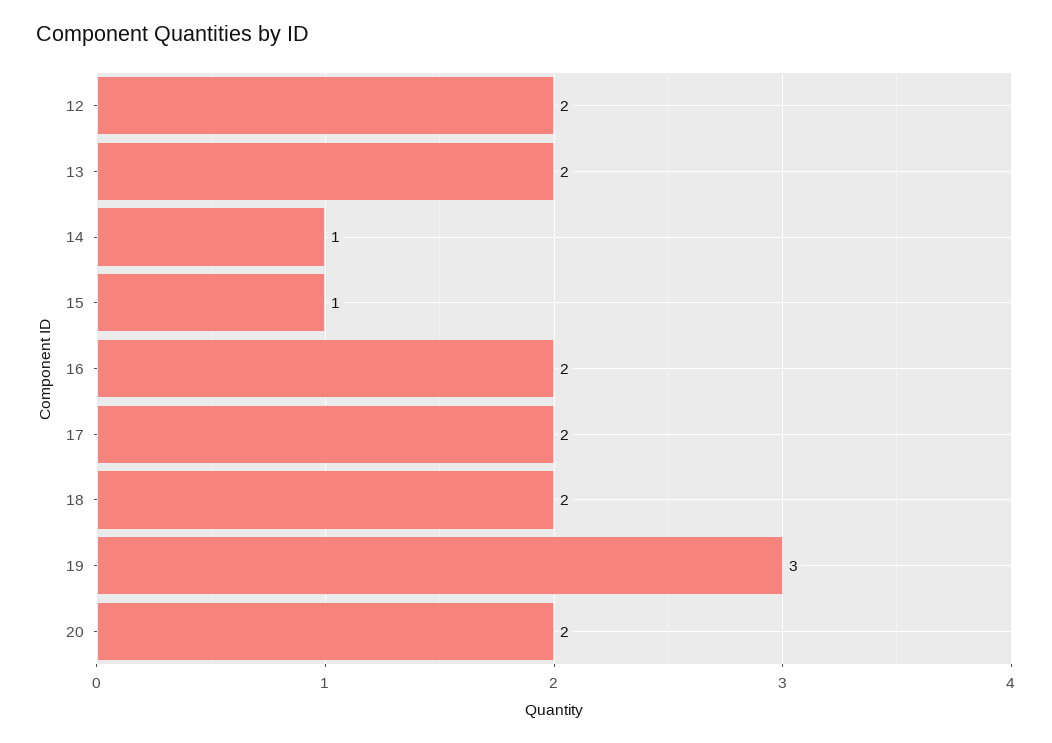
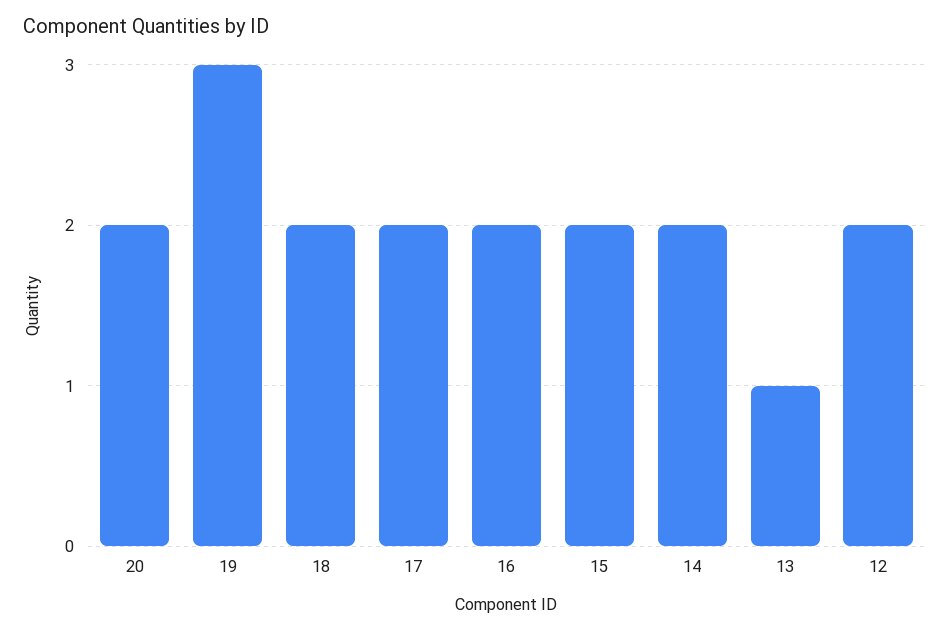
13: 2 -> 1
14: 1 -> 2
15: 1 -> 2

